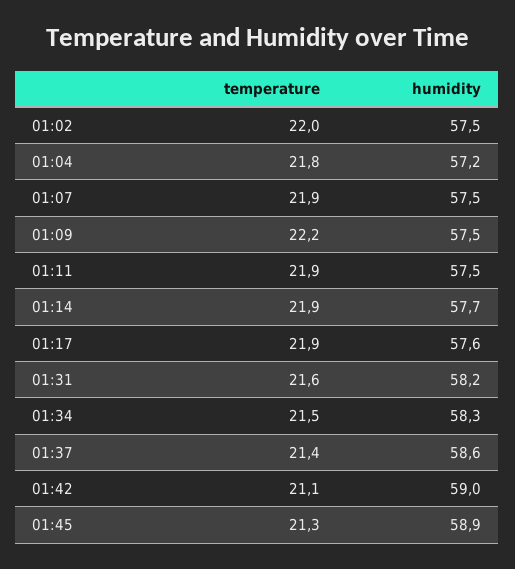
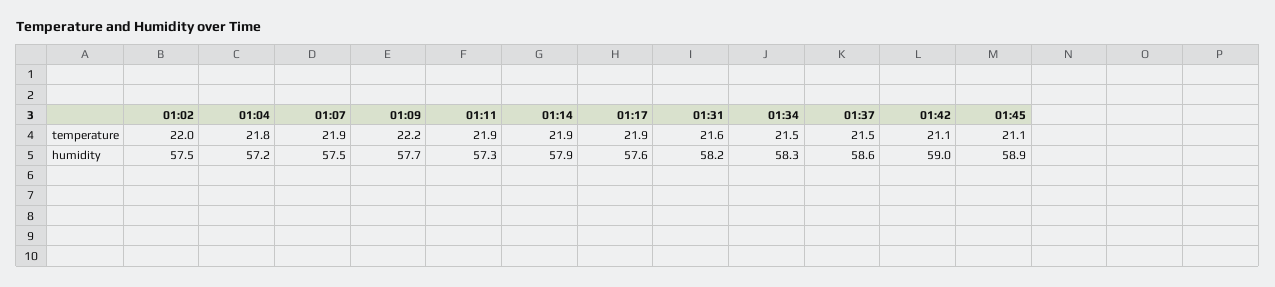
humidity, 01:09: 57.5 -> 57.7
humidity, 01:11: 57.5 -> 57.3
humidity, 01:14: 57.7 -> 57.9
temperature, 01:37: 21.4 -> 21.5
temperature, 01:45: 21.3 -> 21.1

